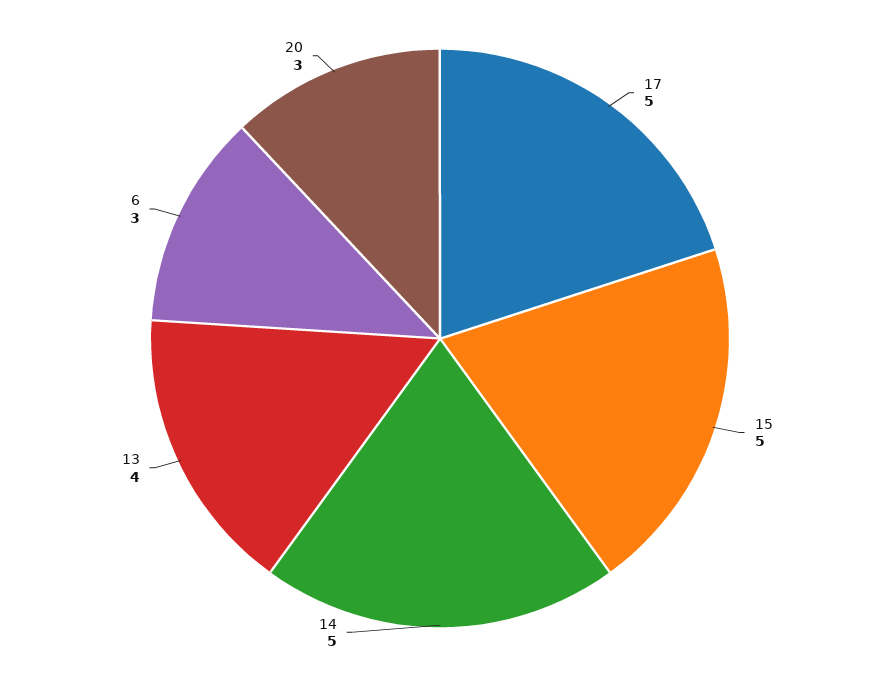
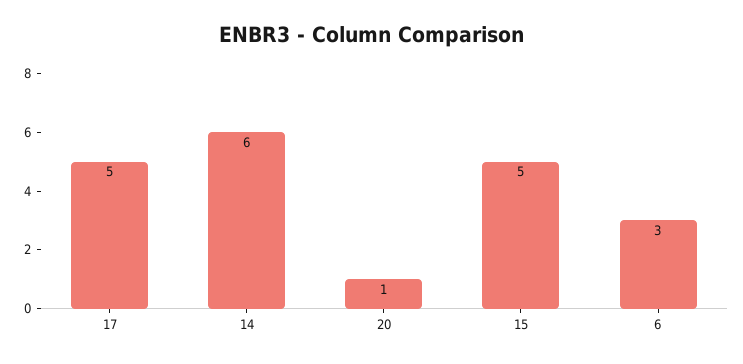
14: 5 -> 6
13: 4 -> none
20: 3 -> 1

